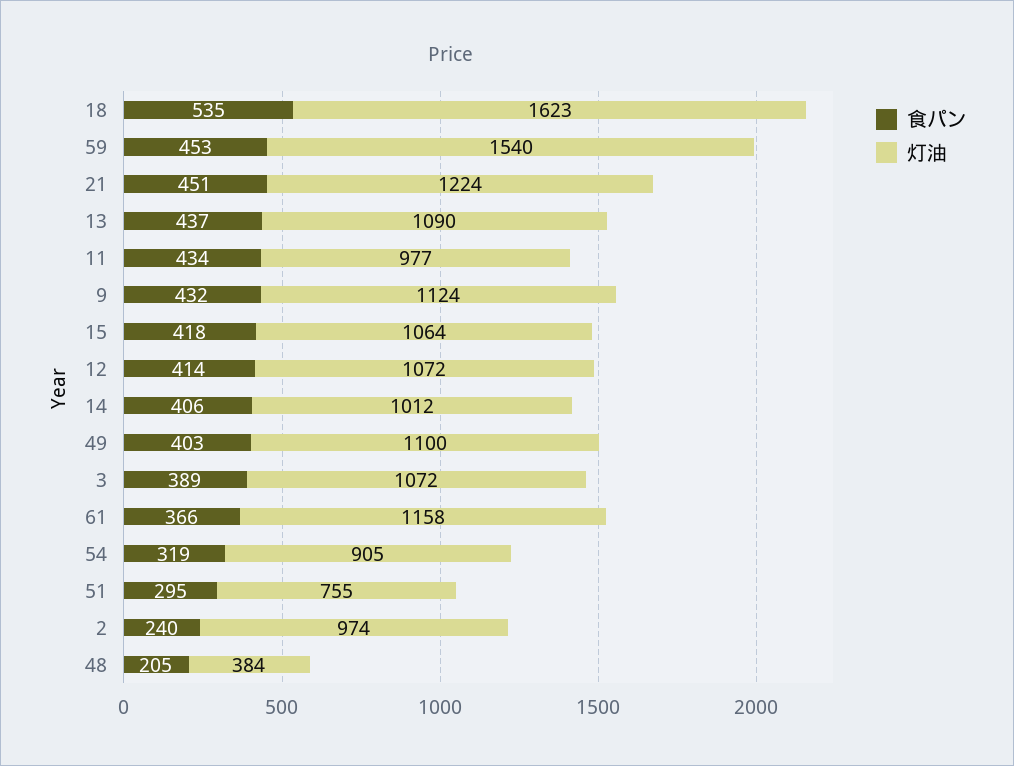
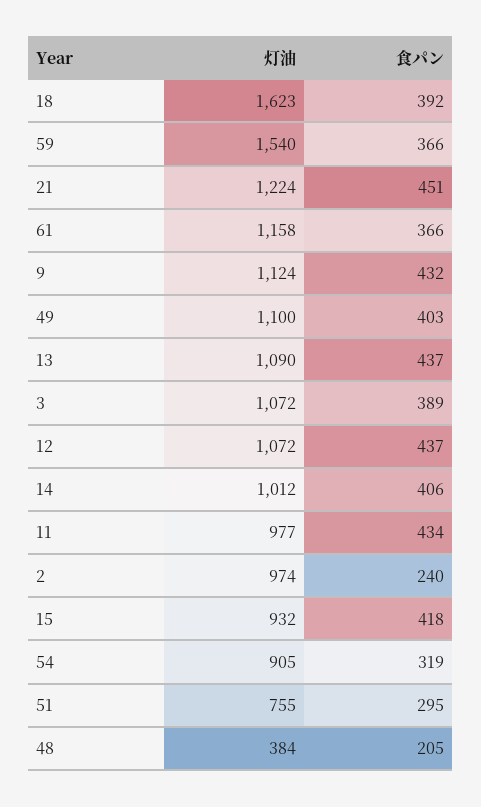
食パン, 18: 535 -> 392
食パン, 59: 453 -> 366
灯油, 15: 1064 -> 932
食パン, 12: 414 -> 437

